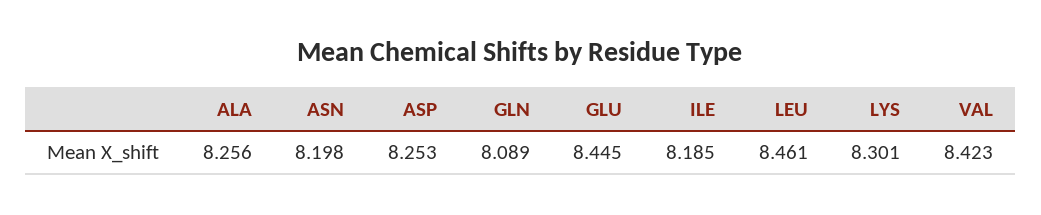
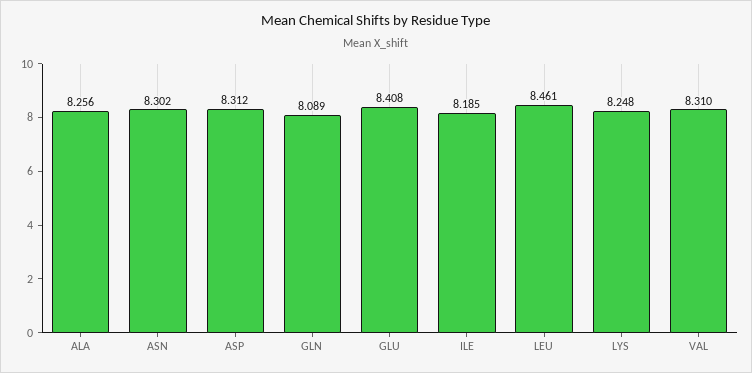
ASN: 8.198 -> 8.302
ASP: 8.253 -> 8.312
GLU: 8.445 -> 8.408
LYS: 8.301 -> 8.248
VAL: 8.423 -> 8.31

